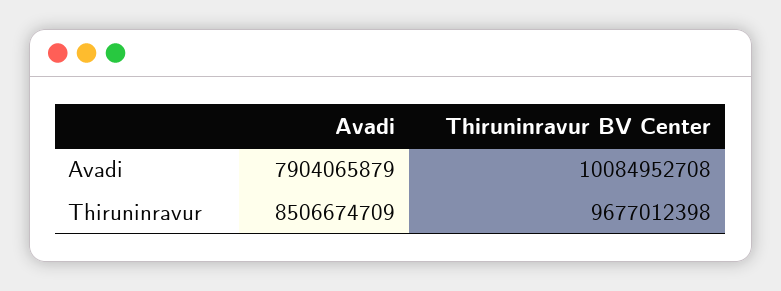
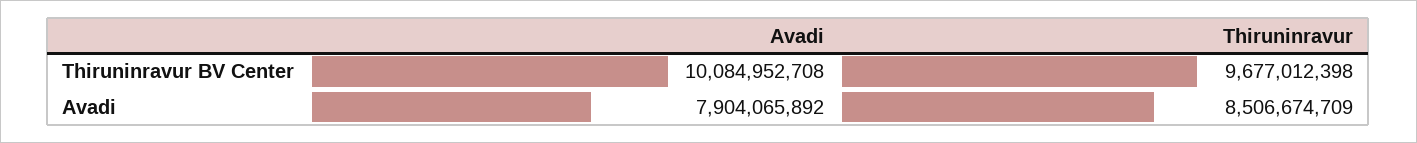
Avadi, Avadi: 7904065879 -> 7904065892

